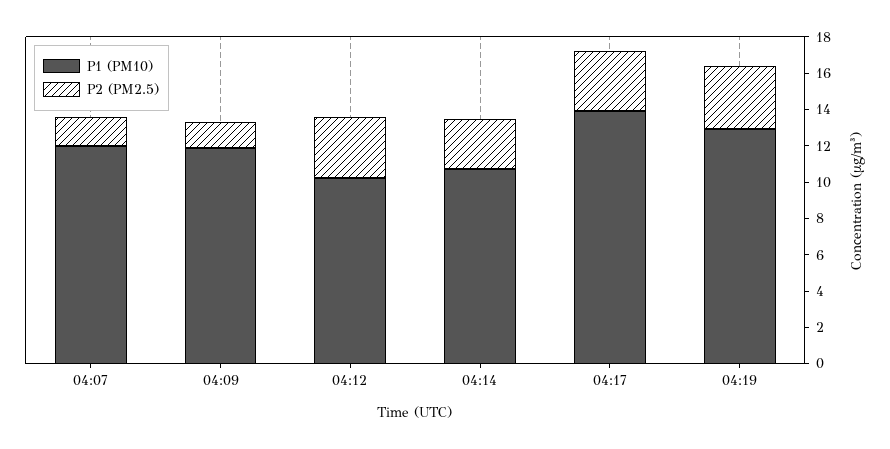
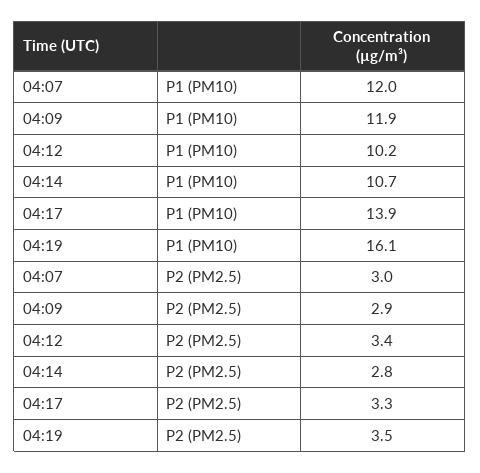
P2 (PM2.5), 04:07: 1.5 -> 3
P2 (PM2.5), 04:09: 1.5 -> 2.9
P1 (PM10), 04:19: 13 -> 16.1

